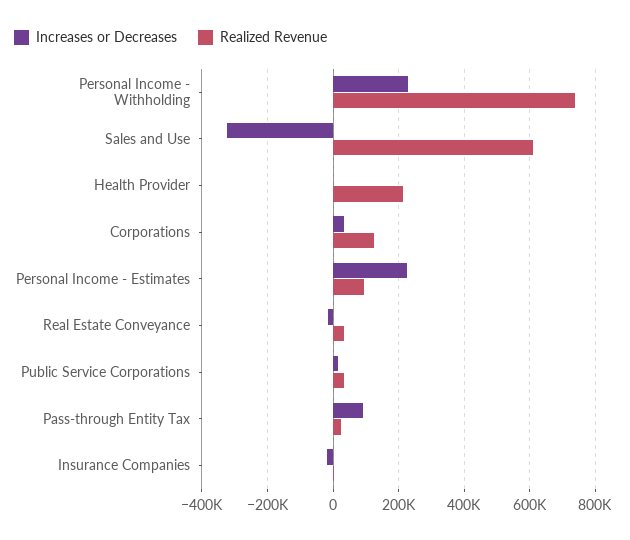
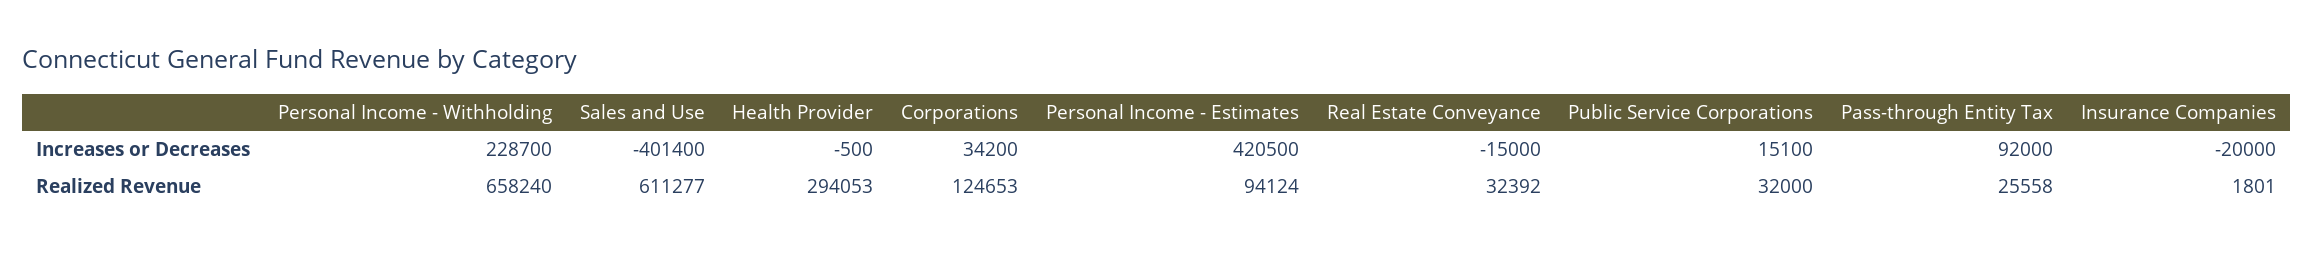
Realized Revenue, Personal Income - Withholding: 740000 -> 658240
Increases or Decreases, Sales and Use: -320000 -> -401400
Realized Revenue, Health Provider: 220000 -> 294053
Increases or Decreases, Personal Income - Estimates: 220000 -> 420500

